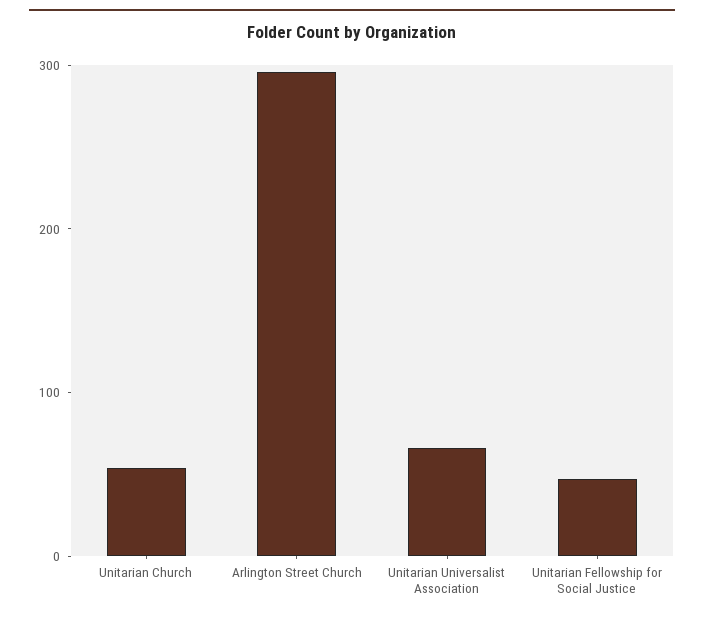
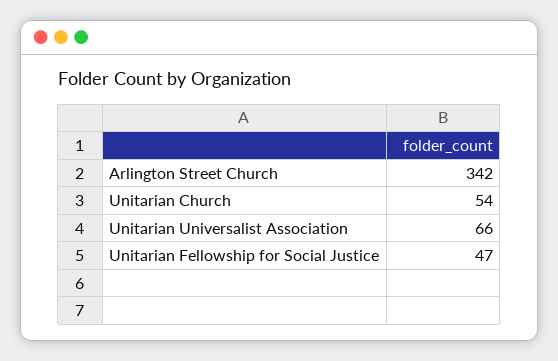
Arlington Street Church: 300 -> 342

